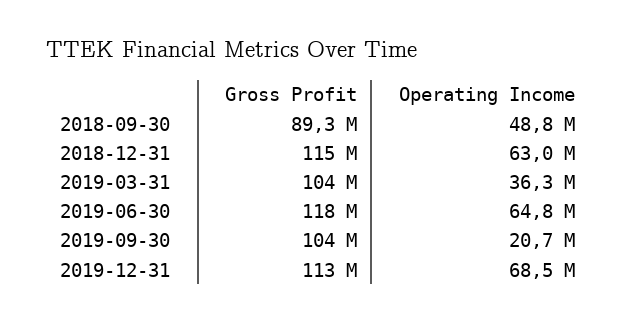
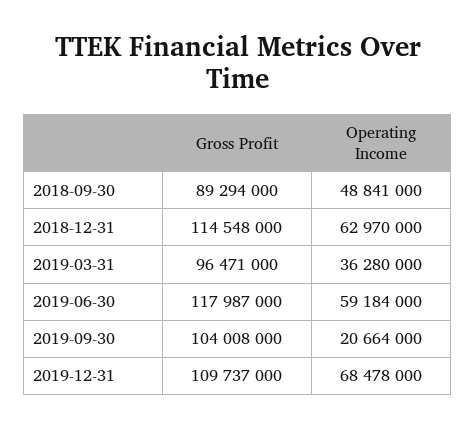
Gross Profit, 2019-03-31: 104000000 -> 96471000
Operating Income, 2019-06-30: 64800000 -> 59184000
Gross Profit, 2019-12-31: 113000000 -> 109737000

